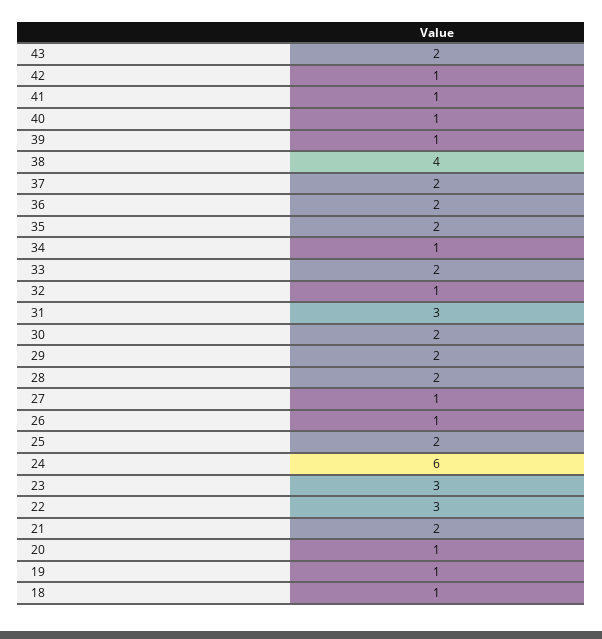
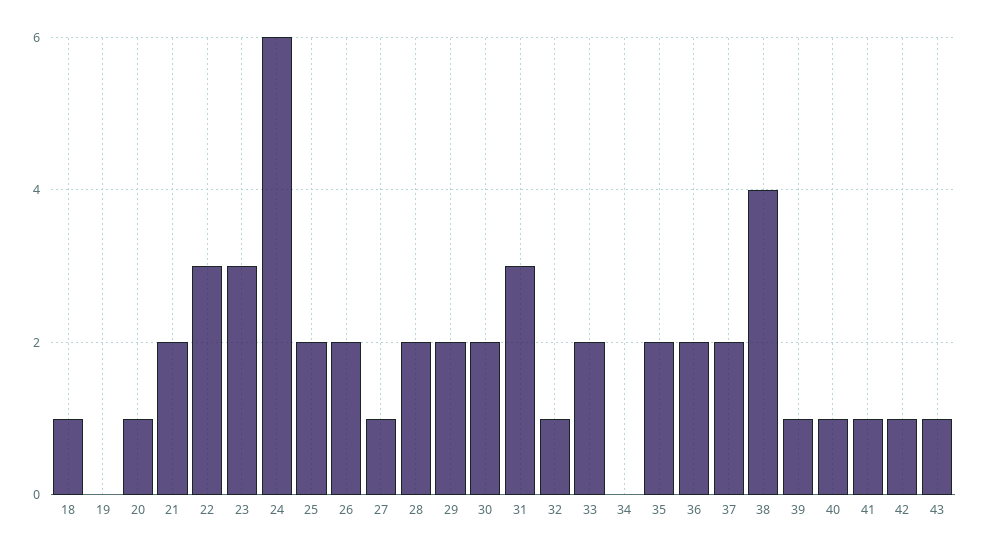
43: 2 -> 1
34: 1 -> 0
26: 1 -> 2
19: 1 -> 0

